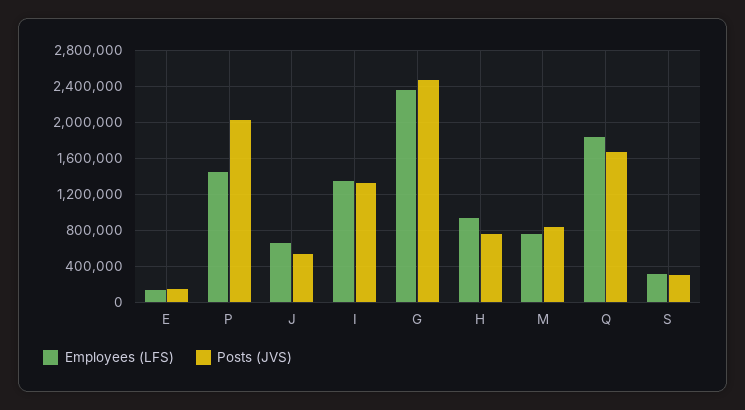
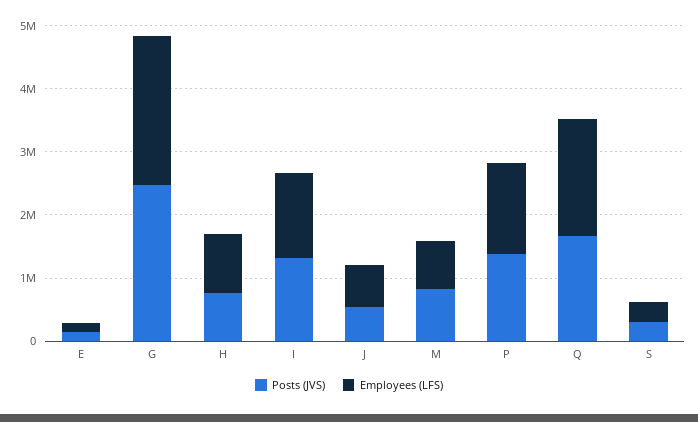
Posts (JVS), P: 2000000 -> 1400000

